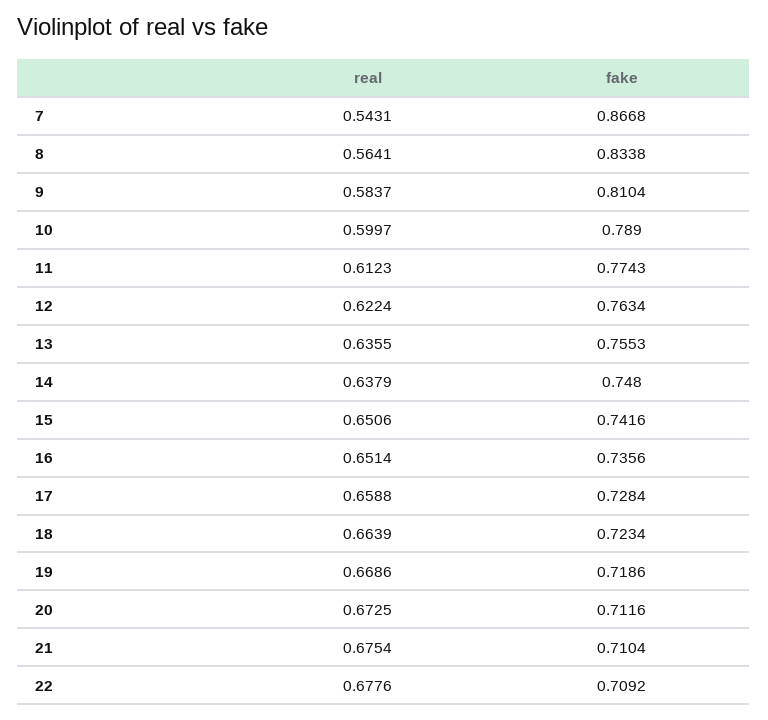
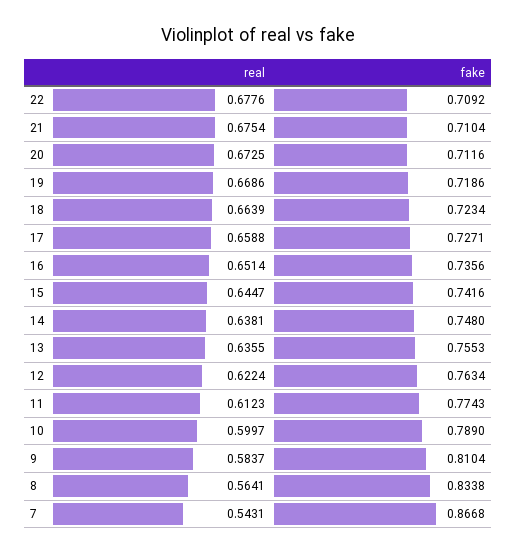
real, 14: 0.6379 -> 0.6381
real, 15: 0.6506 -> 0.6447
fake, 17: 0.7284 -> 0.7271

